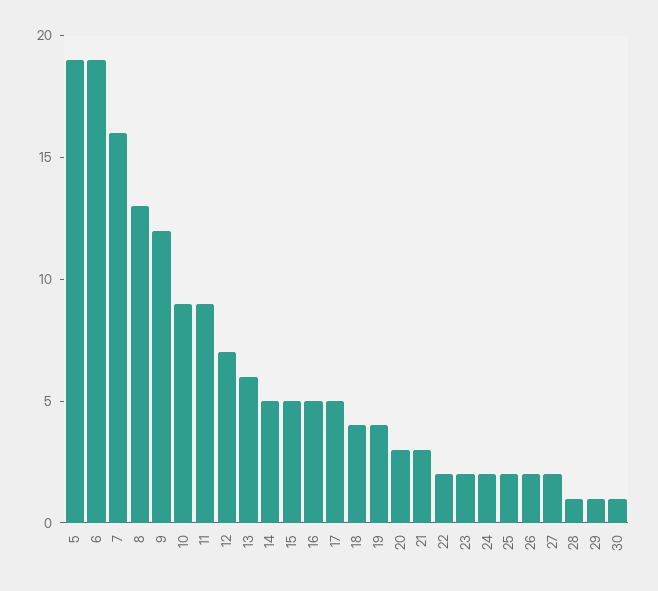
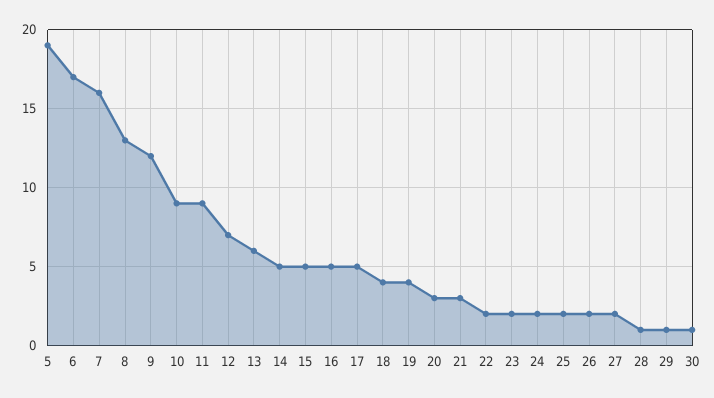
6: 19 -> 17

